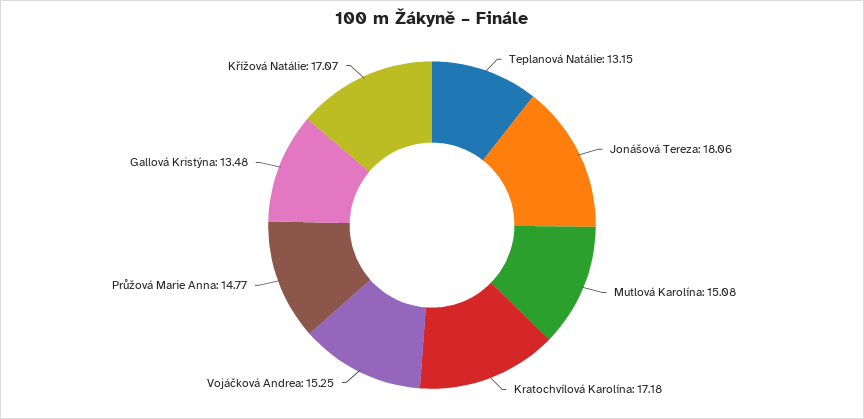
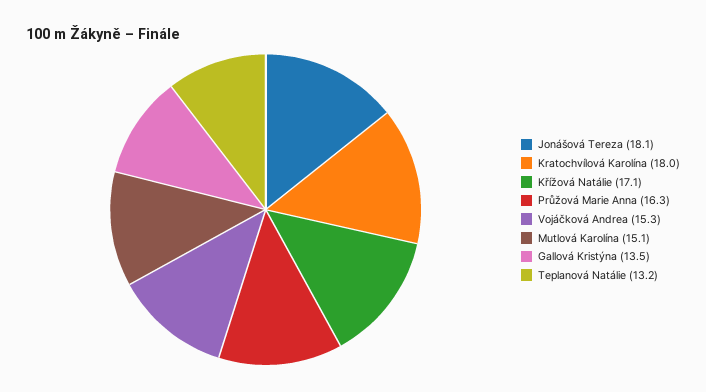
Kratochvílová Karolína: 17.18 -> 18
Průžová Marie Anna: 14.77 -> 16.3

